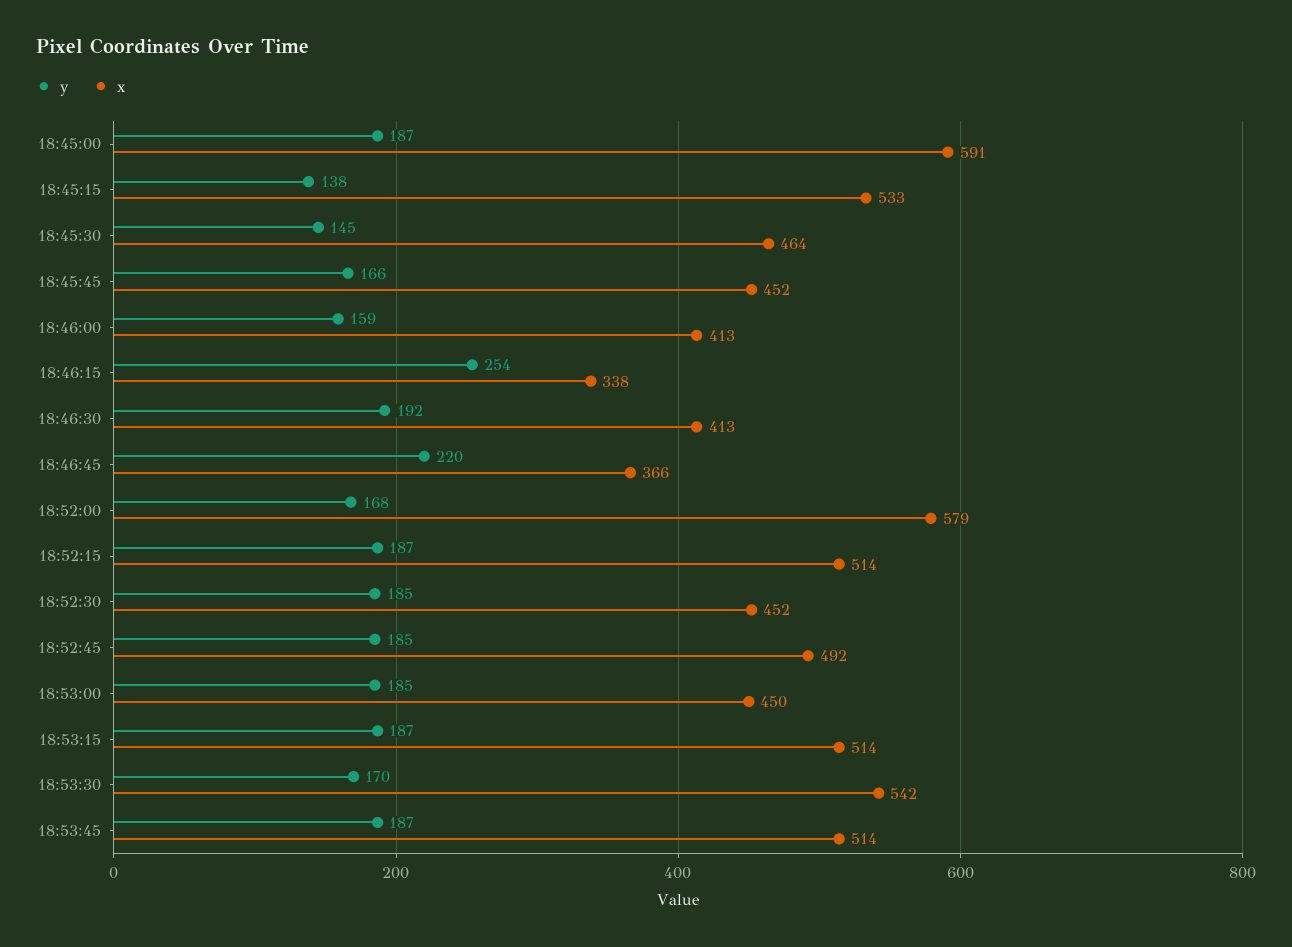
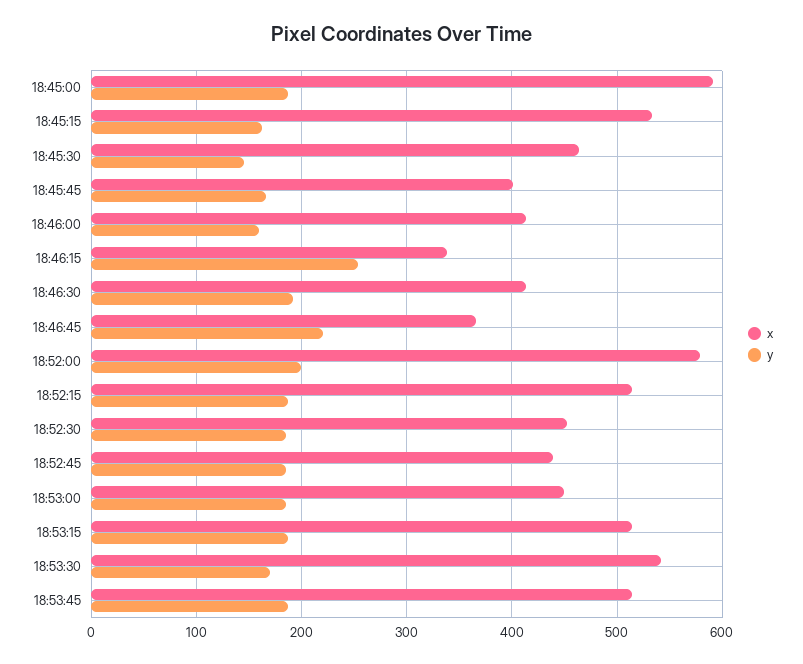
y, 18:45:15: 138 -> 160
x, 18:45:45: 452 -> 400
y, 18:52:00: 168 -> 200
x, 18:52:45: 492 -> 440

